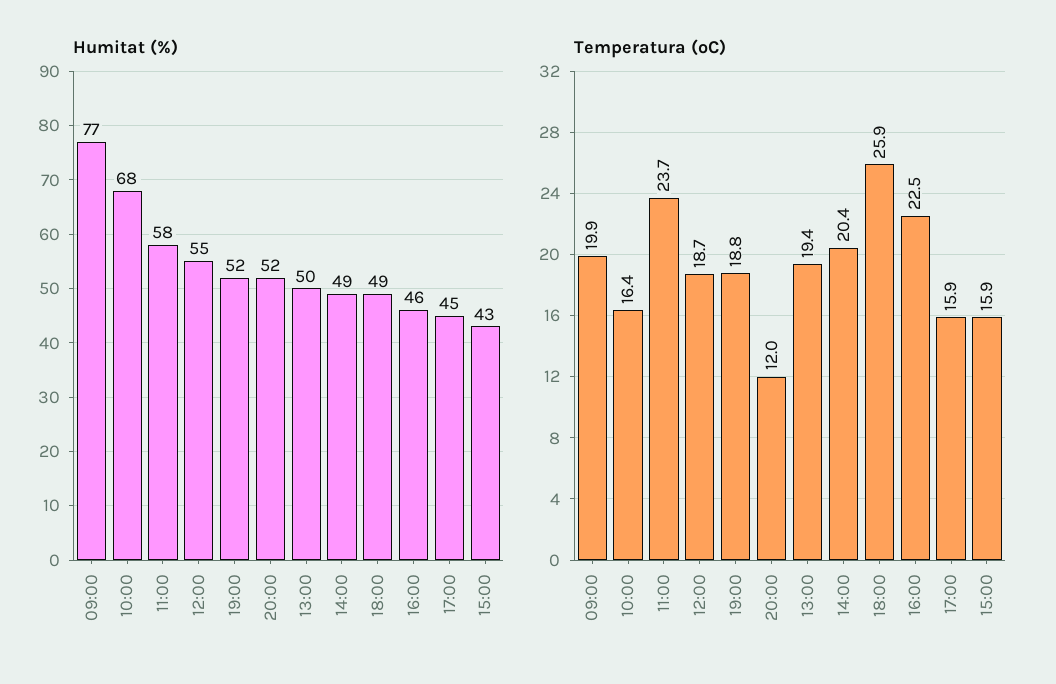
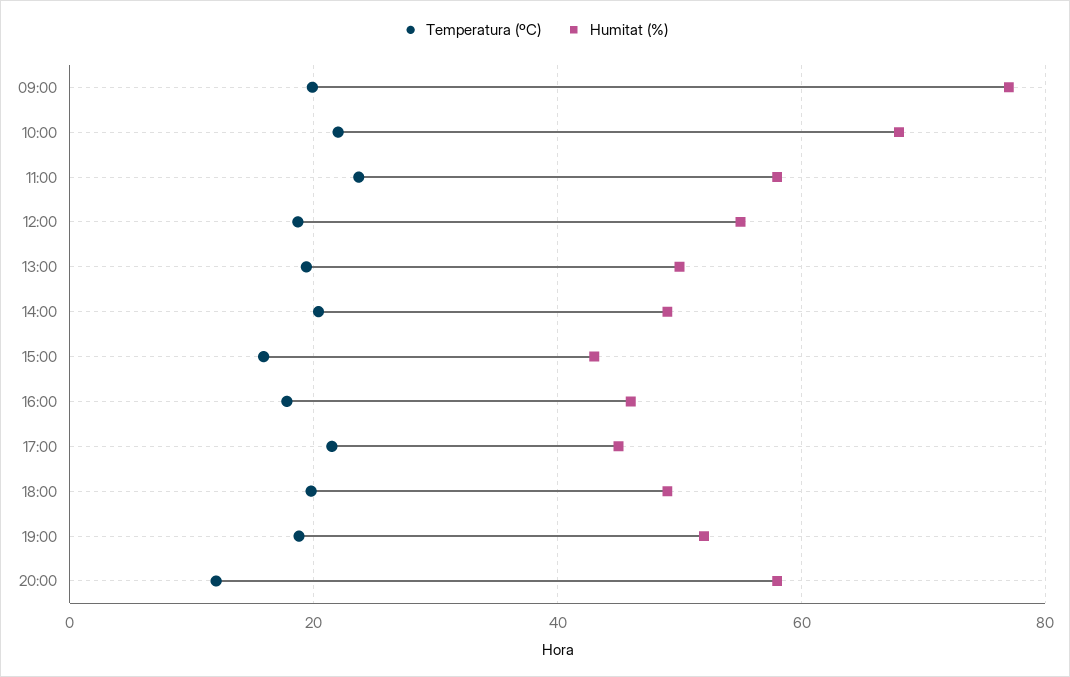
Humitat (%), 20:00: 52 -> 58
Temperatura (ºC), 10:00: 16.4 -> 22
Temperatura (ºC), 18:00: 25.9 -> 20
Temperatura (ºC), 16:00: 22.5 -> 18
Temperatura (ºC), 17:00: 15.9 -> 22

